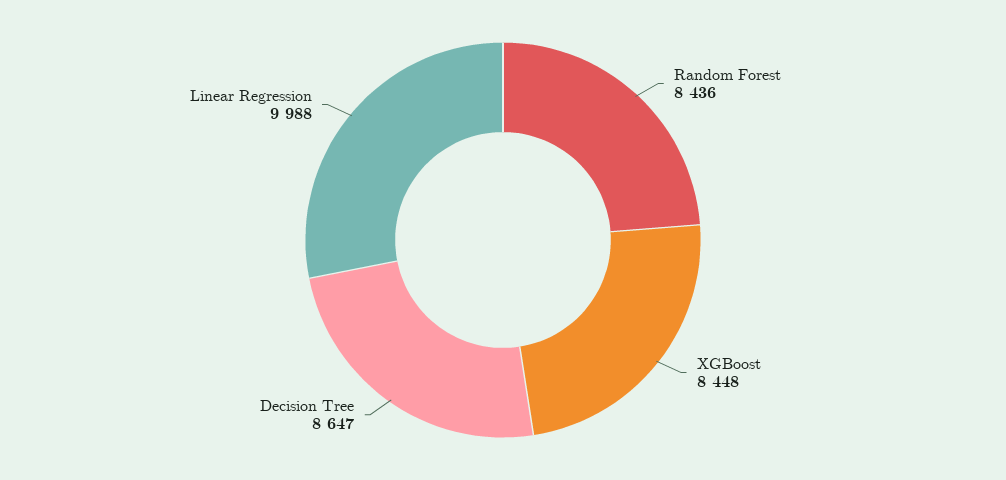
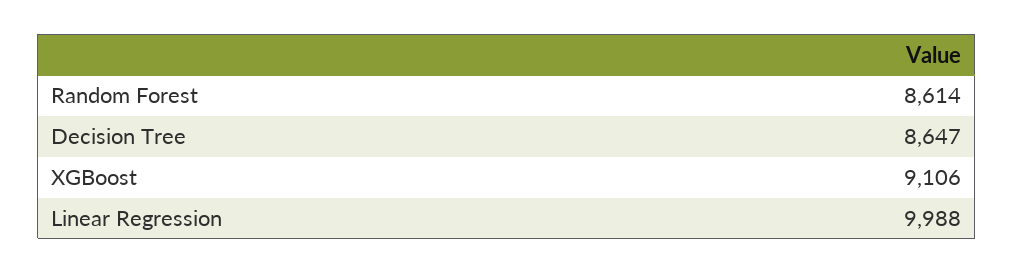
Random Forest: 8436 -> 8614
XGBoost: 8448 -> 9106

